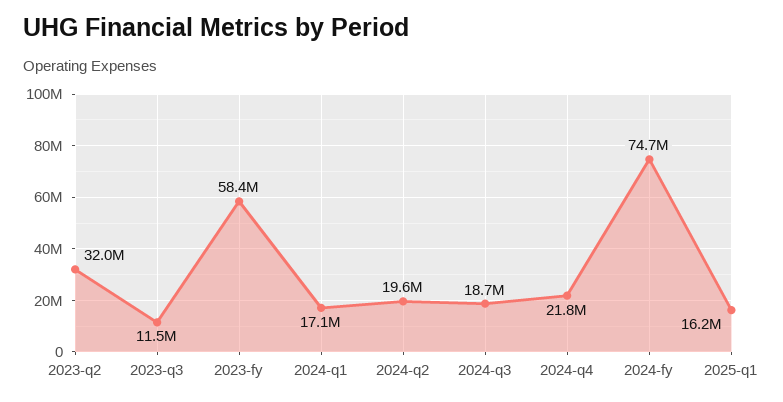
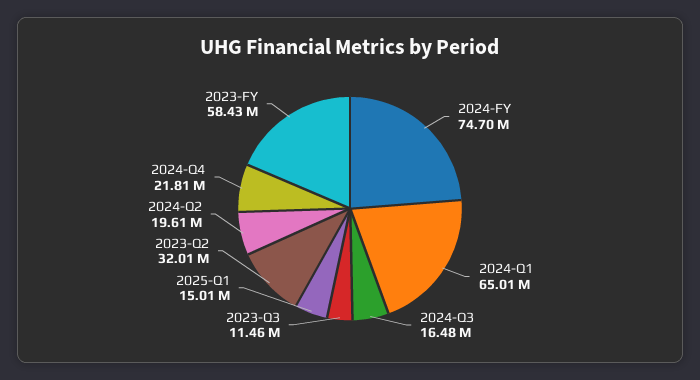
2024-q1: 17100000 -> 65010000
2024-q3: 18700000 -> 16480000
2025-q1: 16200000 -> 15010000

